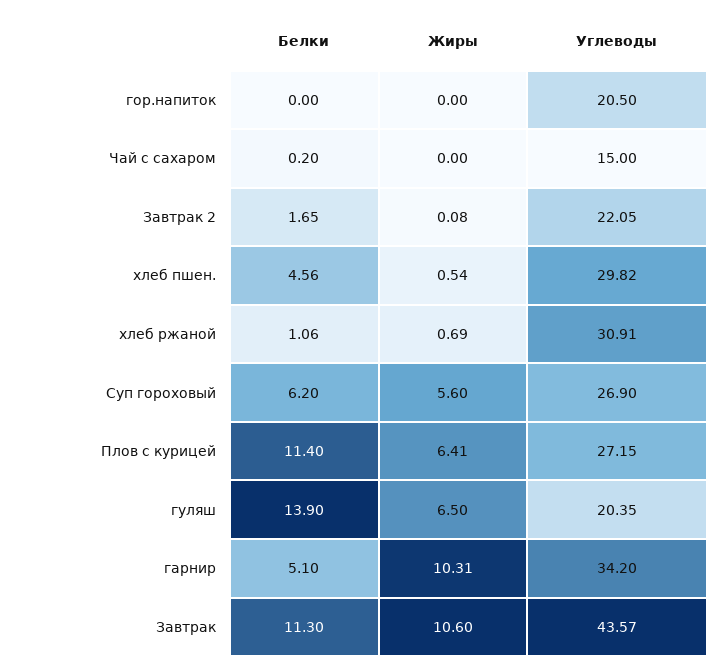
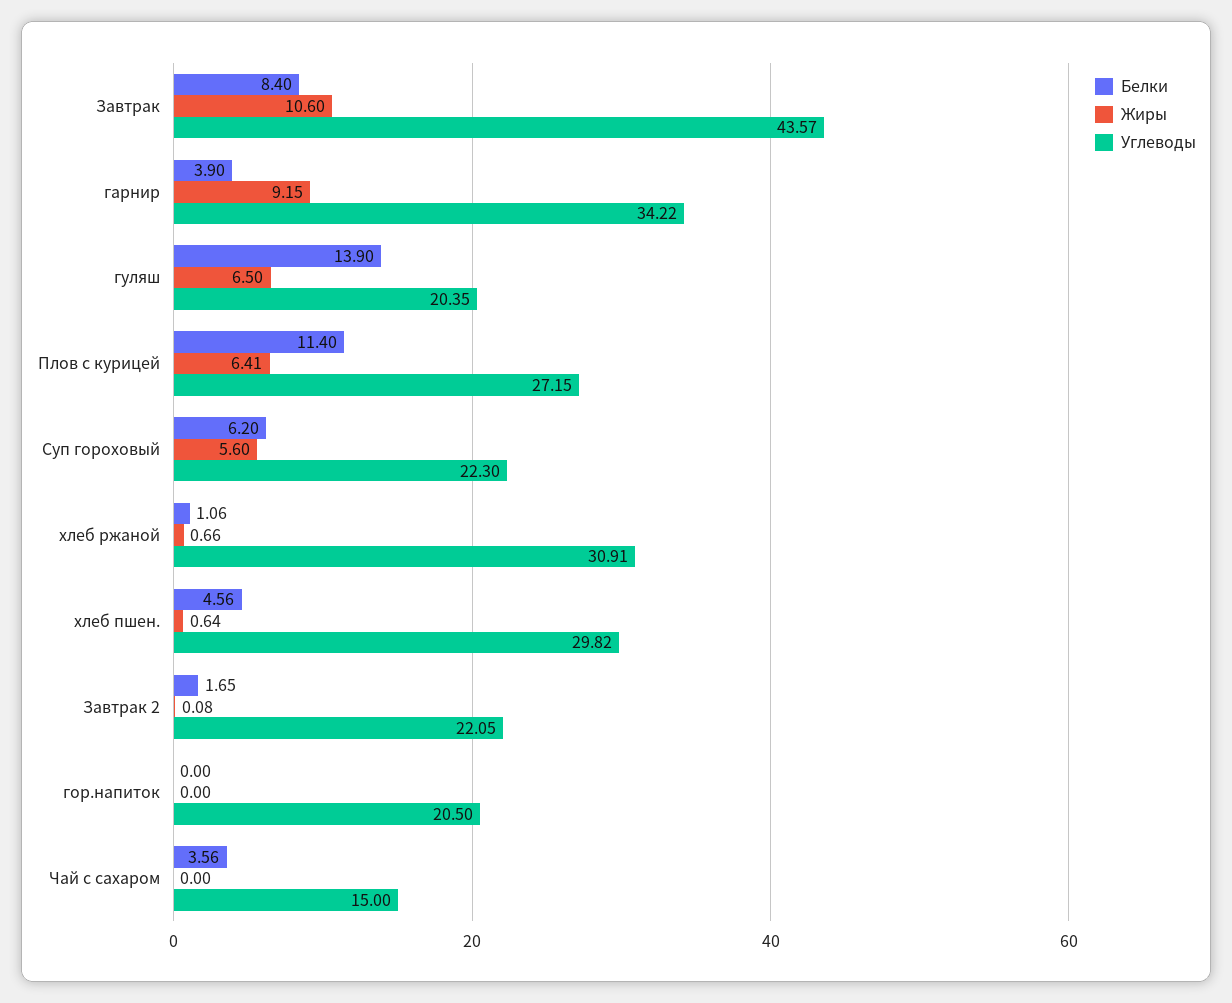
Белки, Чай с сахаром: 0.2 -> 3.56
Жиры, хлеб пшен.: 0.54 -> 0.64
Жиры, хлеб ржаной: 0.69 -> 0.66
Углеводы, Суп гороховый: 26.9 -> 22.3
Белки, гарнир: 5.1 -> 3.9
Жиры, гарнир: 10.31 -> 9.15
Углеводы, гарнир: 34.2 -> 34.22
Белки, Завтрак: 11.3 -> 8.4

